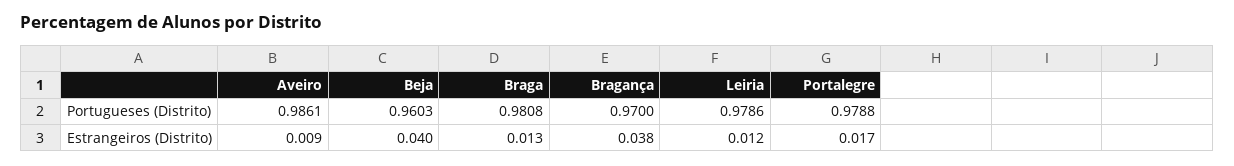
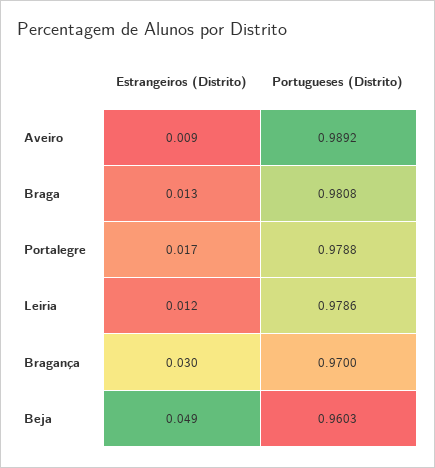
Aveiro, Portugueses (Distrito): 0.9861 -> 0.9892
Beja, Estrangeiros (Distrito): 0.04 -> 0.049
Bragança, Estrangeiros (Distrito): 0.038 -> 0.03

